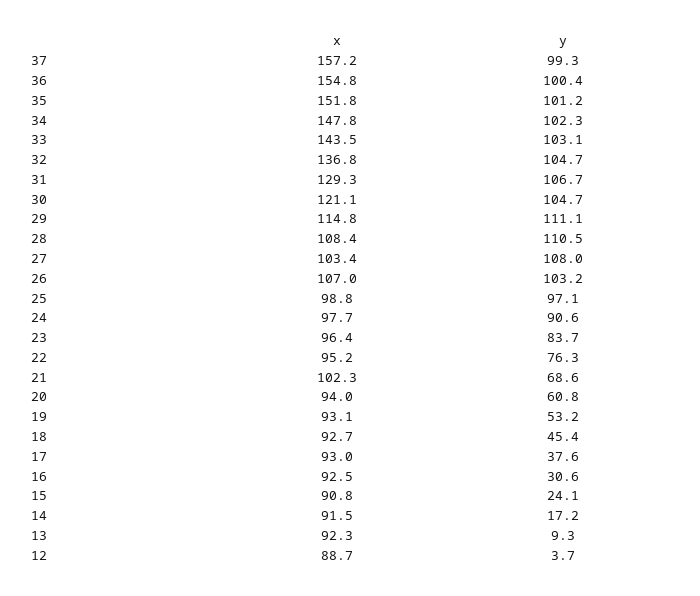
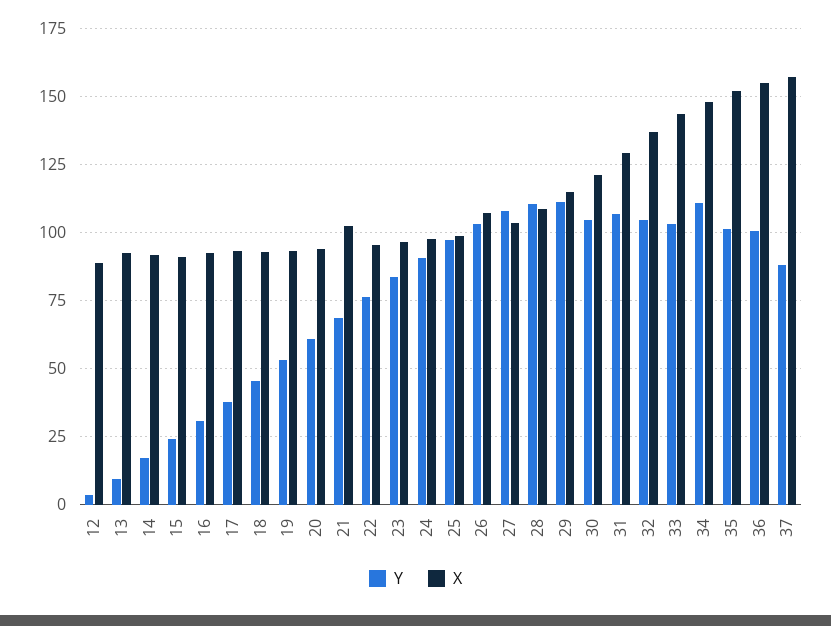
y, 37: 99.3 -> 87.5
y, 34: 102.3 -> 110

